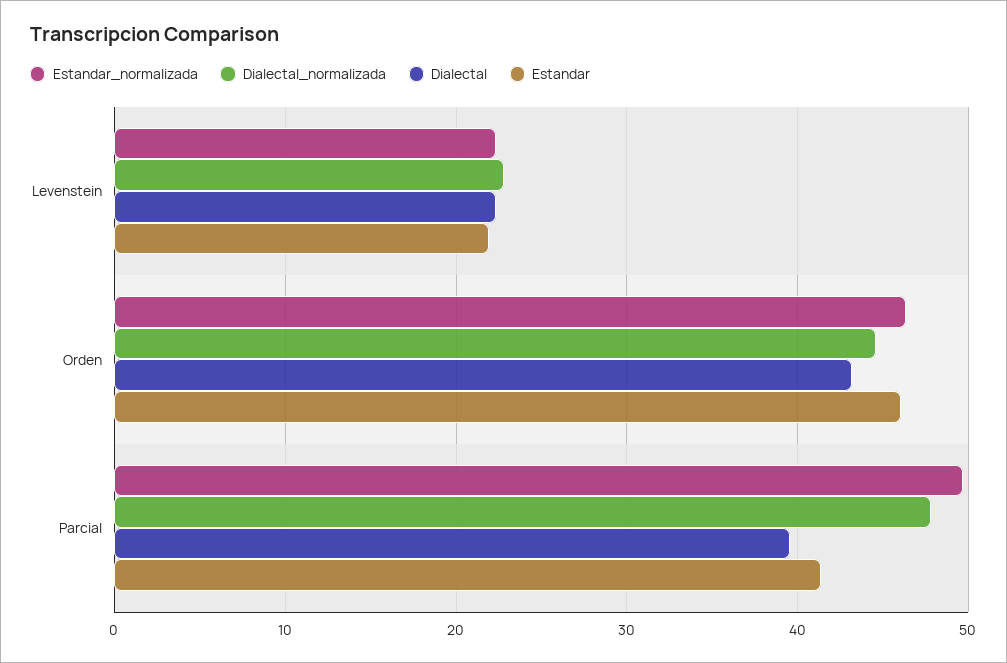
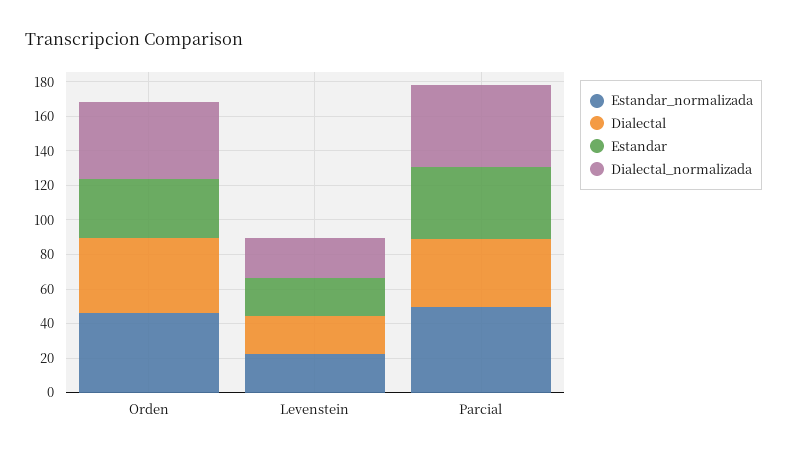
Estandar, Orden: 46 -> 35

